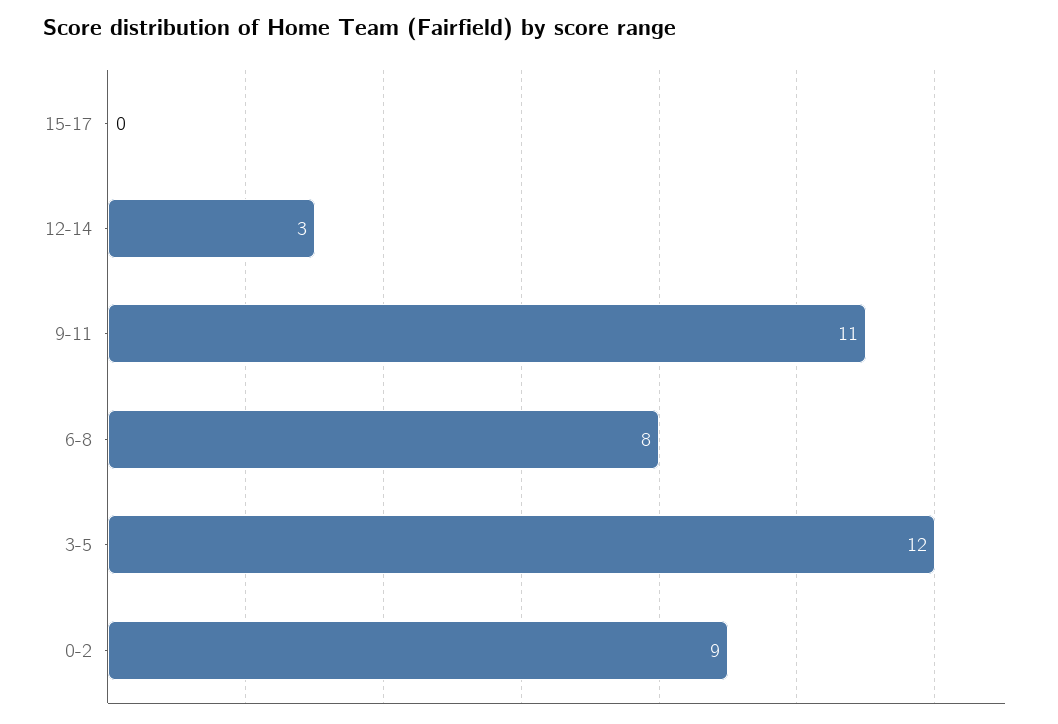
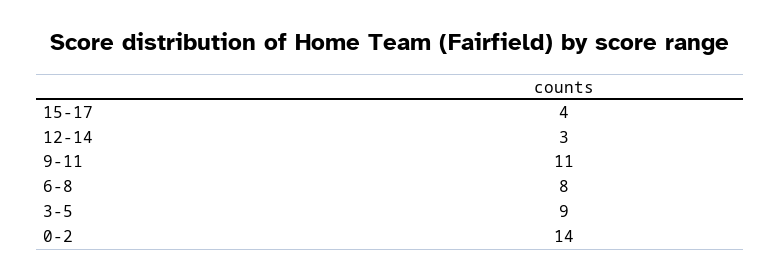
15-17: 0 -> 4
3-5: 12 -> 9
0-2: 9 -> 14

